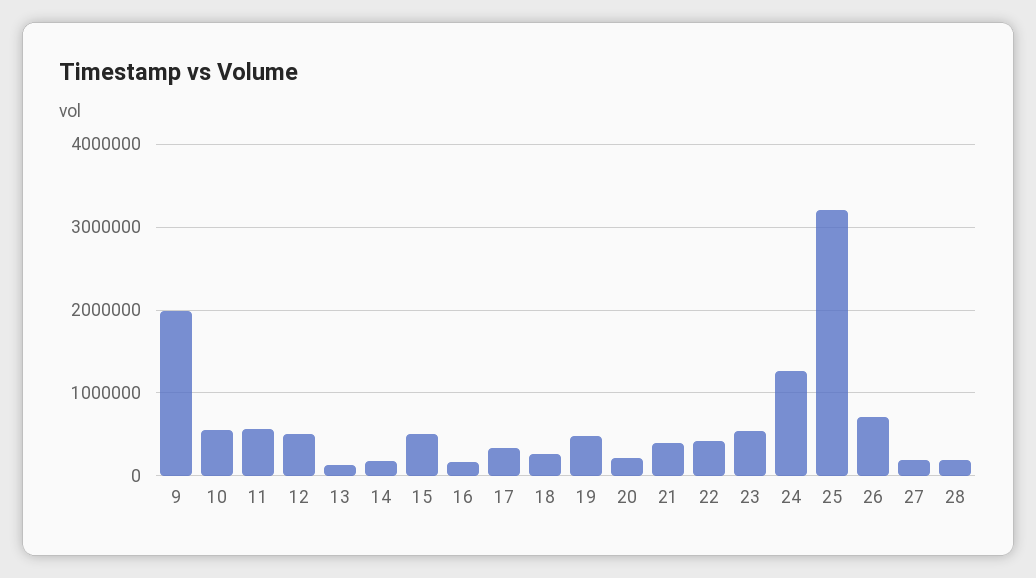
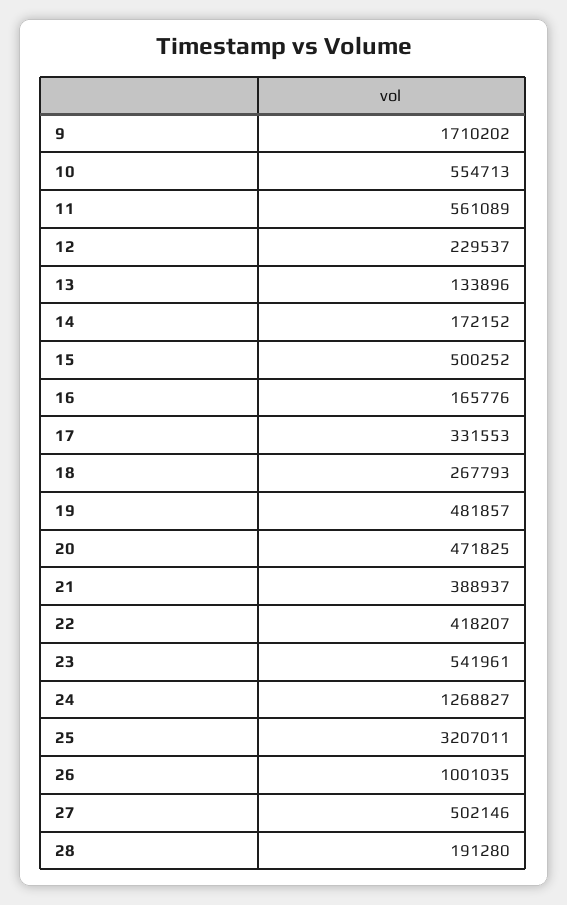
9: 2000000 -> 1710202
12: 500000 -> 229537
20: 200000 -> 471825
26: 700000 -> 1001035
27: 200000 -> 502146

